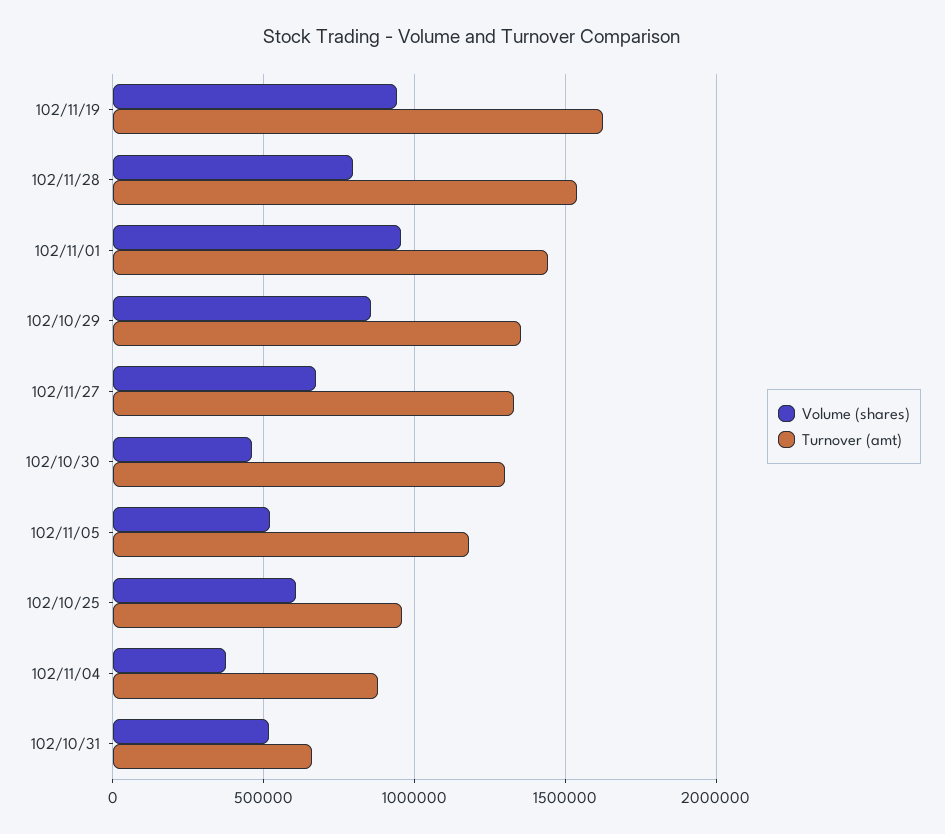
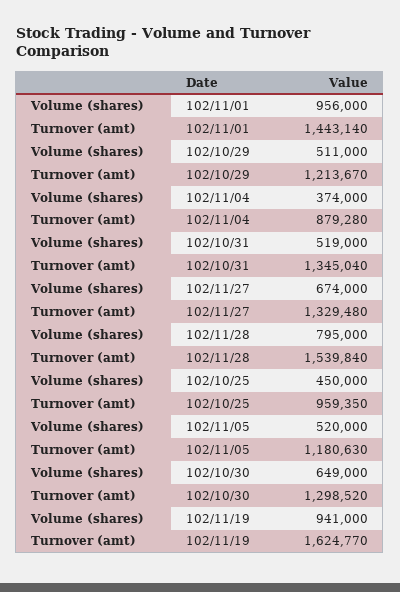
Volume (shares), 102/10/29: 850000 -> 511000
Turnover (amt), 102/10/29: 1350000 -> 1213670
Volume (shares), 102/10/30: 450000 -> 649000
Volume (shares), 102/10/25: 600000 -> 450000
Turnover (amt), 102/10/31: 650000 -> 1345040

